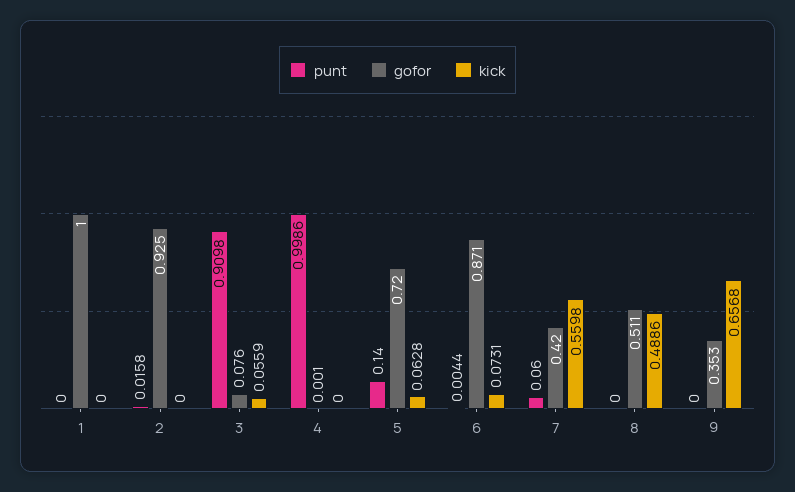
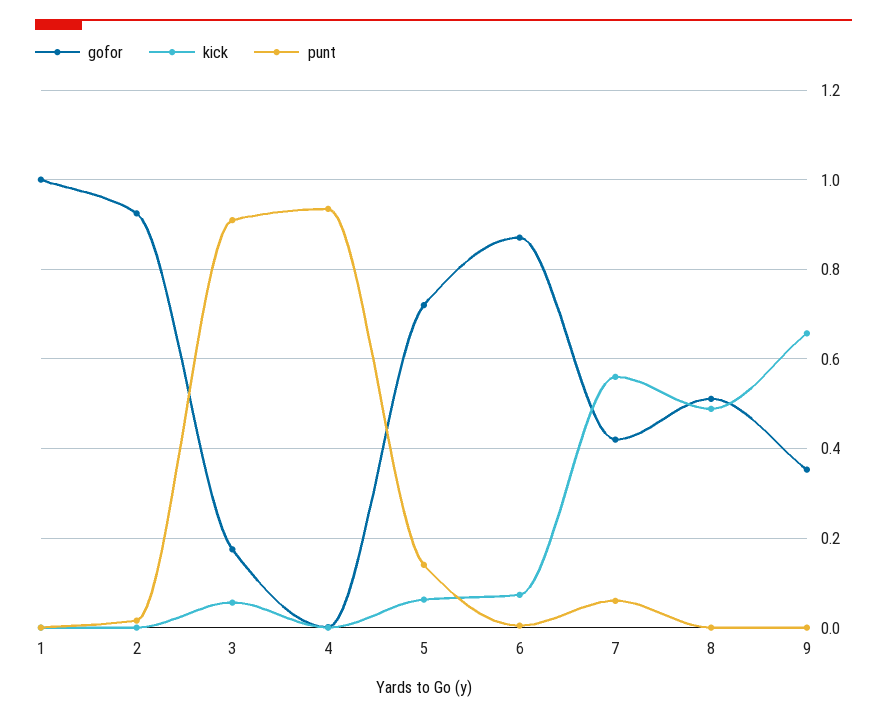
gofor, 3: 0.076 -> 0.18
punt, 4: 0.9986 -> 0.94

